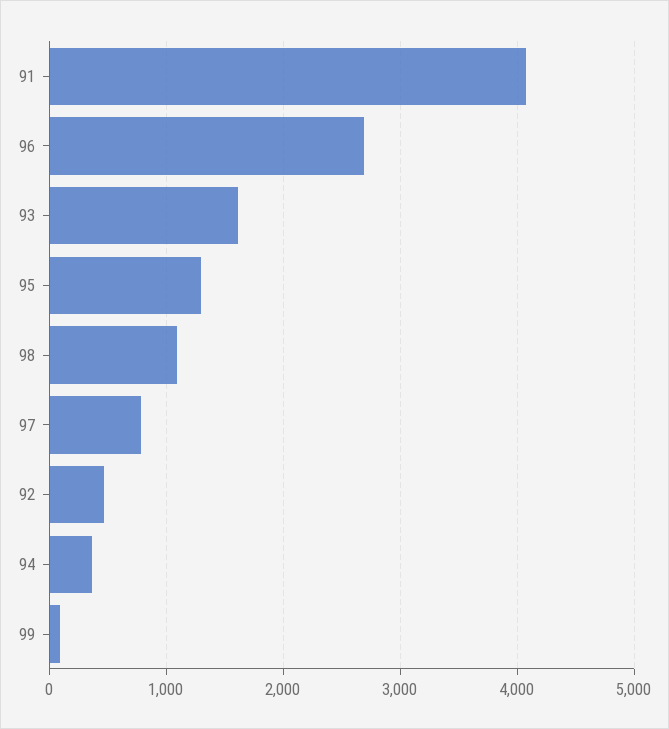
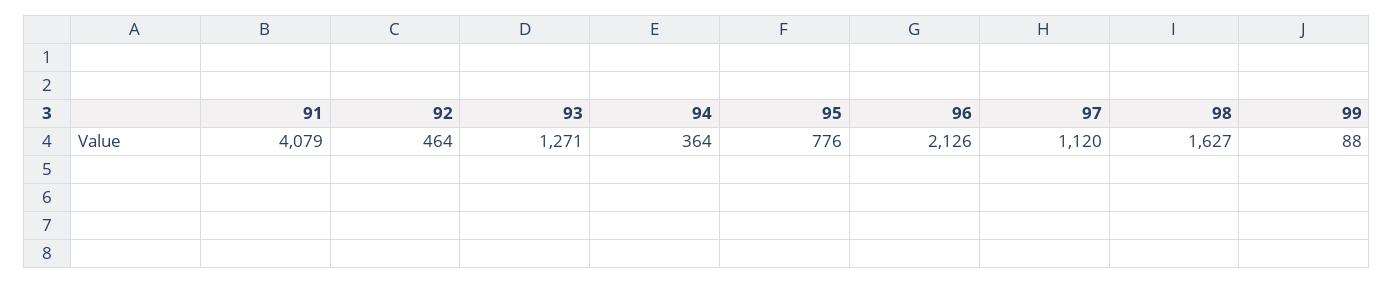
96: 2700 -> 2126
93: 1600 -> 1271
95: 1300 -> 776
98: 1100 -> 1627
97: 800 -> 1120

